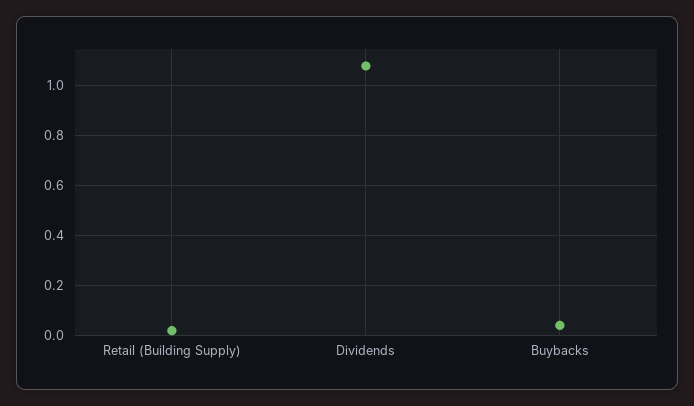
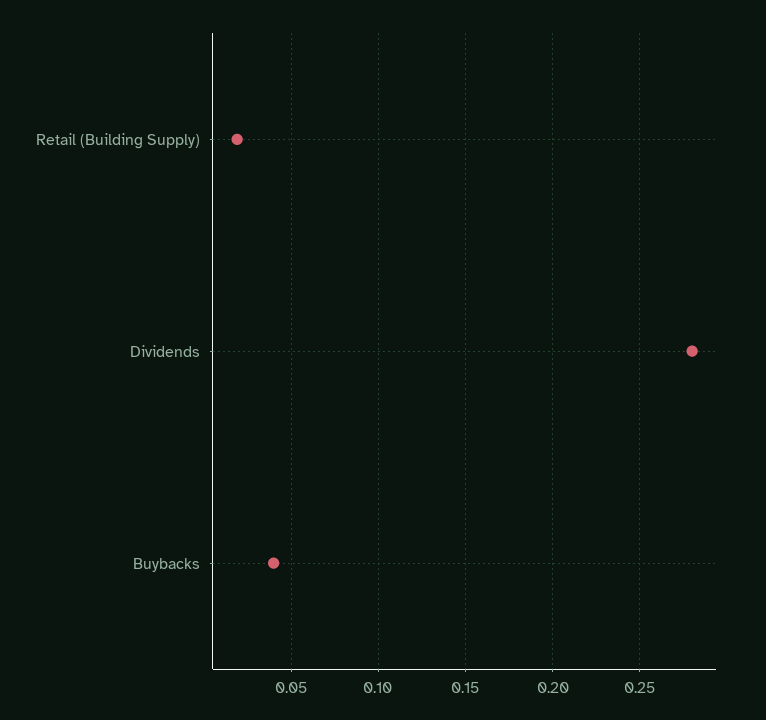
Dividends: 1.075 -> 0.28

